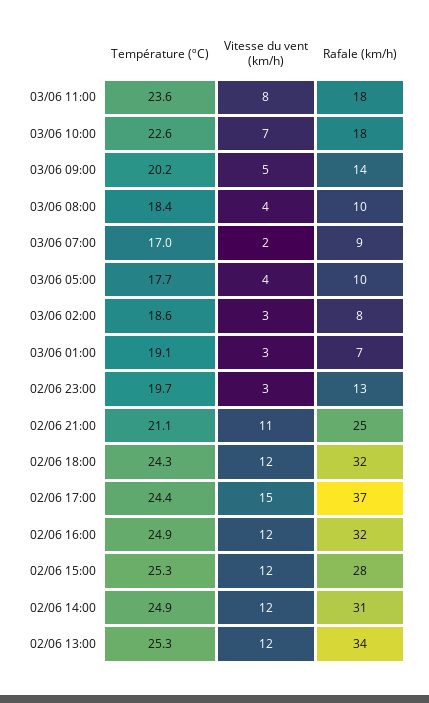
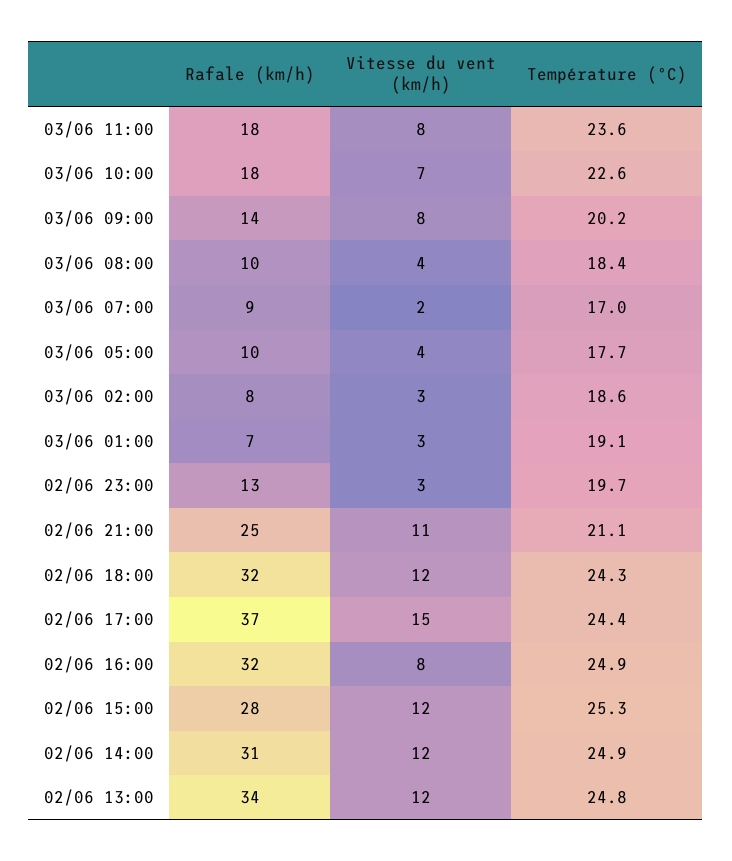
Vitesse du vent (km/h), 03/06 09:00: 5 -> 8
Vitesse du vent (km/h), 02/06 16:00: 12 -> 8
Température (ºC), 02/06 13:00: 25.3 -> 24.8

